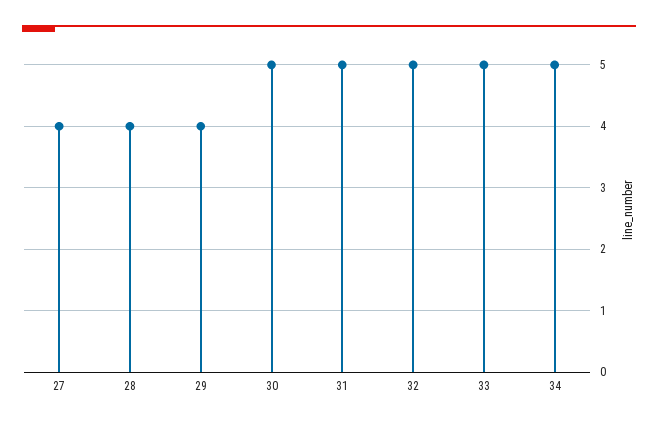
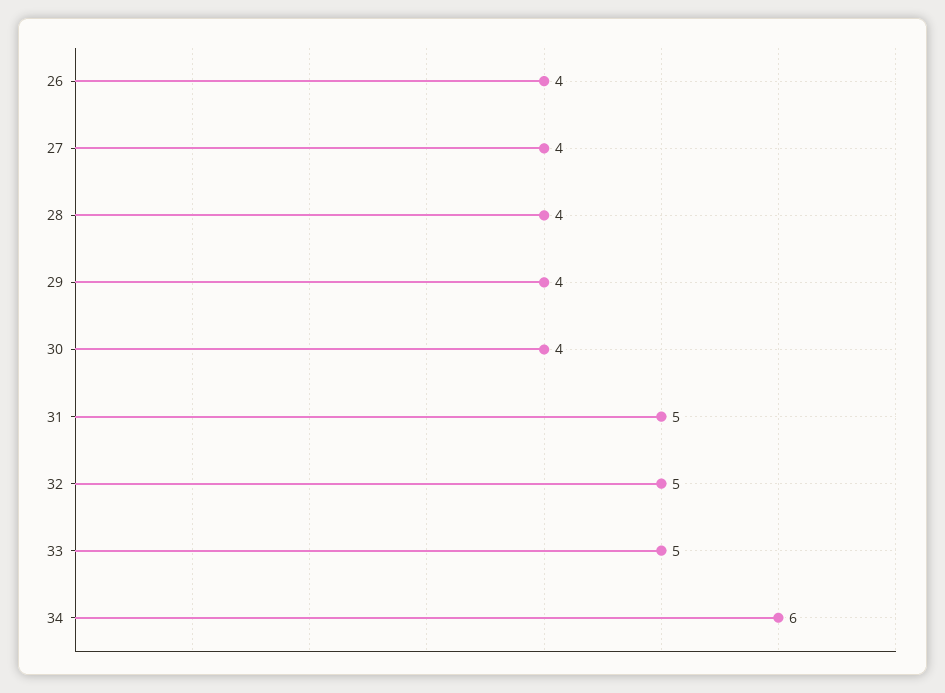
30: 5 -> 4
34: 5 -> 6
26: none -> 4

